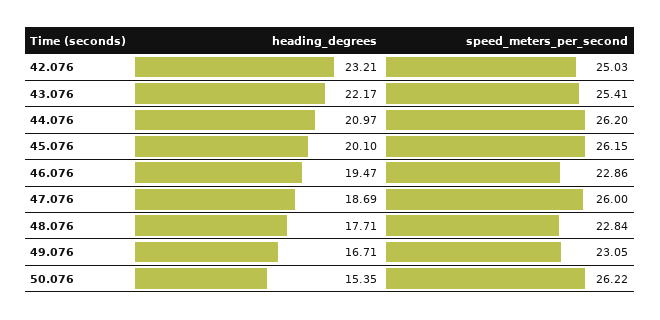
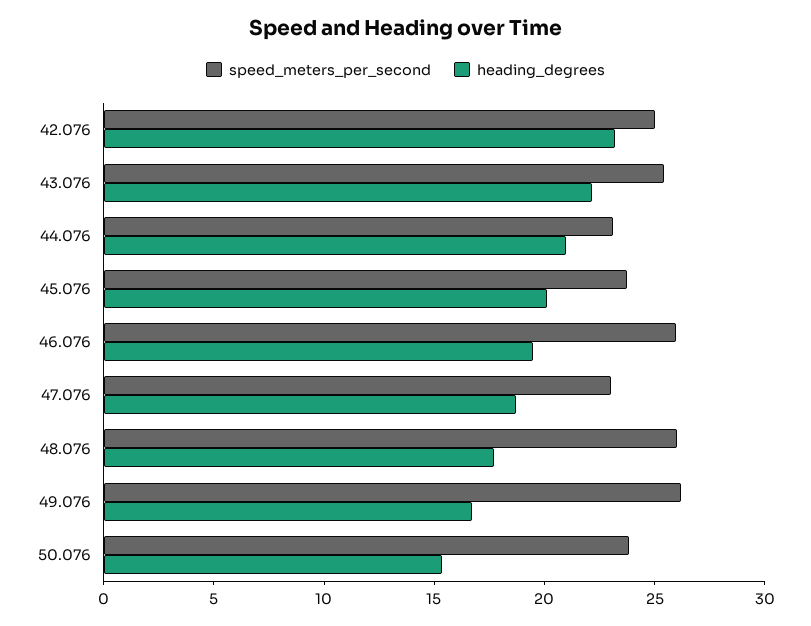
speed_meters_per_second, 44.076: 26.2 -> 23
speed_meters_per_second, 45.076: 26.15 -> 24
speed_meters_per_second, 46.076: 22.86 -> 26
speed_meters_per_second, 47.076: 26 -> 23
speed_meters_per_second, 48.076: 22.84 -> 26
speed_meters_per_second, 49.076: 23.05 -> 26
speed_meters_per_second, 50.076: 26.22 -> 24

